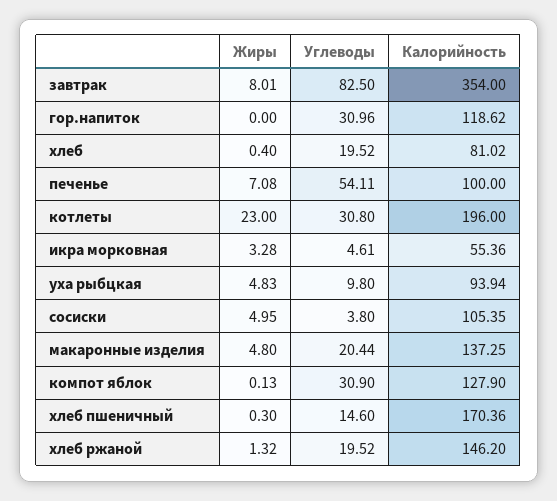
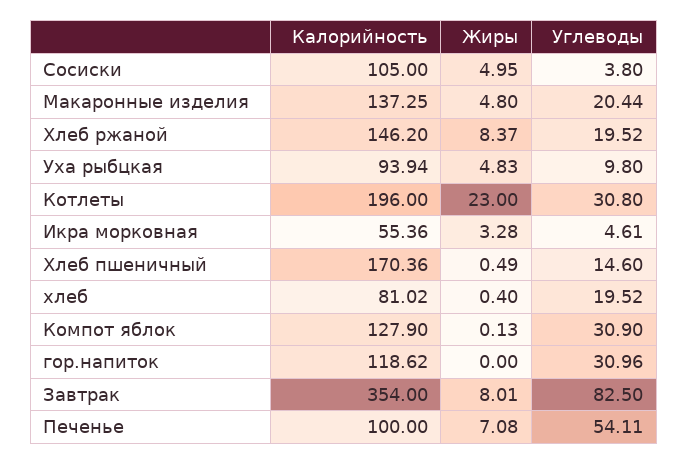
Калорийность, сосиски: 105.35 -> 105
Жиры, хлеб пшеничный: 0.3 -> 0.49
Жиры, хлеб ржаной: 1.32 -> 8.37

